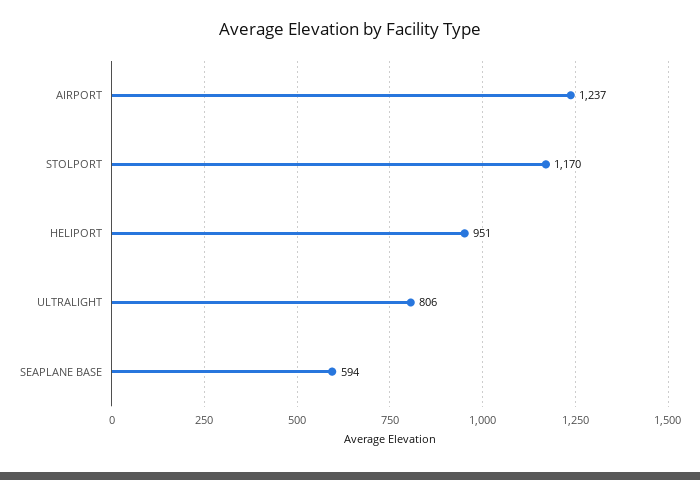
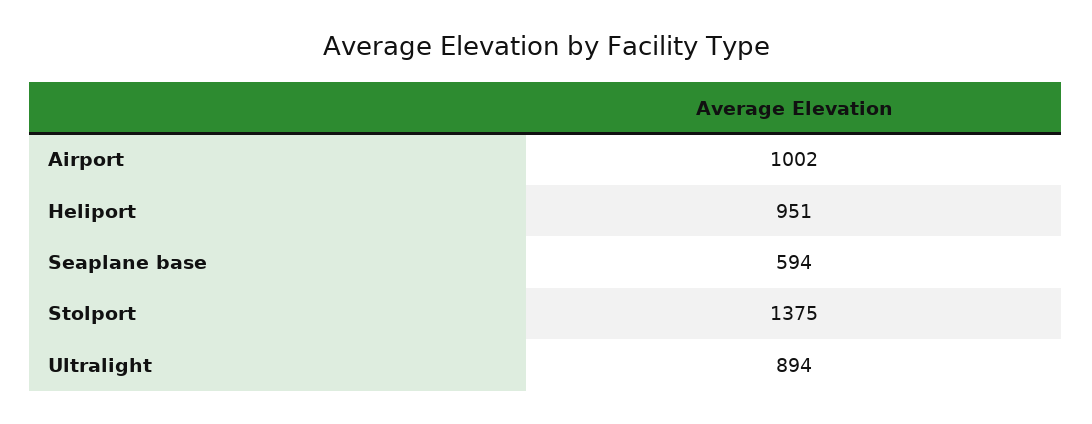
AIRPORT: 1237 -> 1002
STOLPORT: 1170 -> 1375
ULTRALIGHT: 806 -> 894

